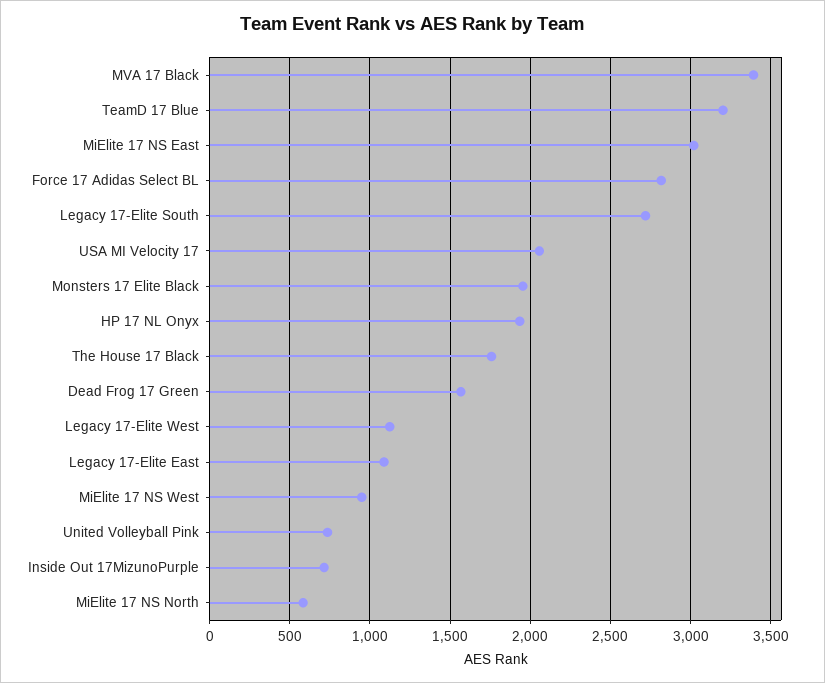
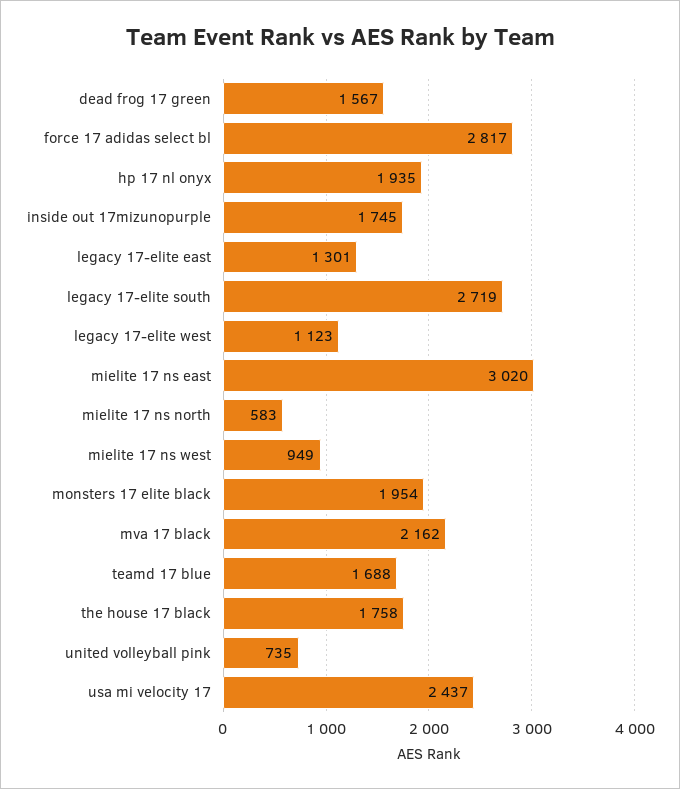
MVA 17 Black: 3400 -> 2162
TeamD 17 Blue: 3200 -> 1688
USA MI Velocity 17: 2050 -> 2437
Legacy 17-Elite East: 1100 -> 1301
Inside Out 17MizunoPurple: 700 -> 1745

